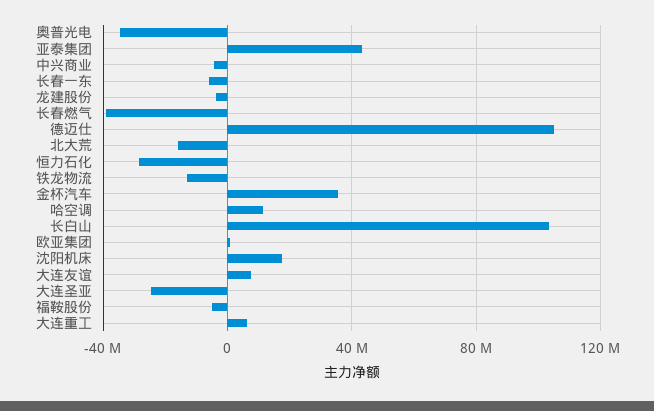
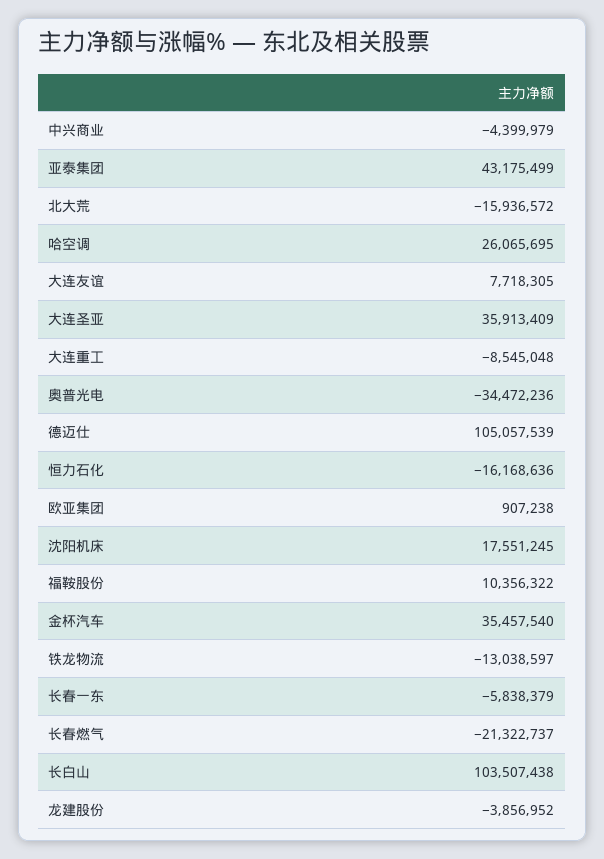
长春燃气: -40000000 -> -21322737
恒力石化: -30000000 -> -16168636
哈空调: 10000000 -> 26065695
大连圣亚: -25000000 -> 35913409
福鞍股份: -5000000 -> 10356322
大连重工: 5000000 -> -8545048

